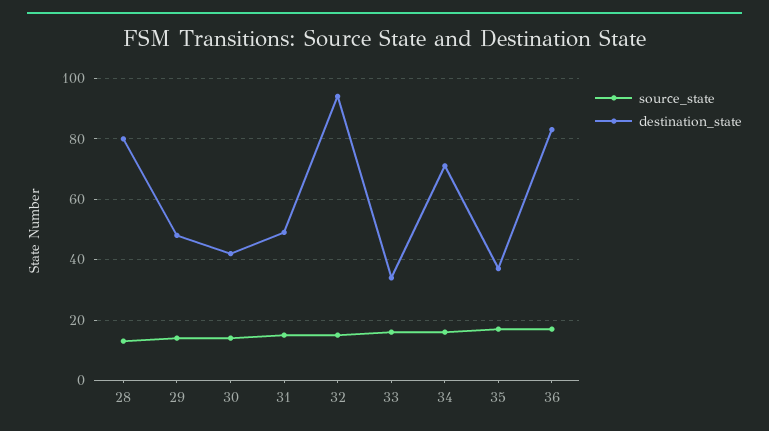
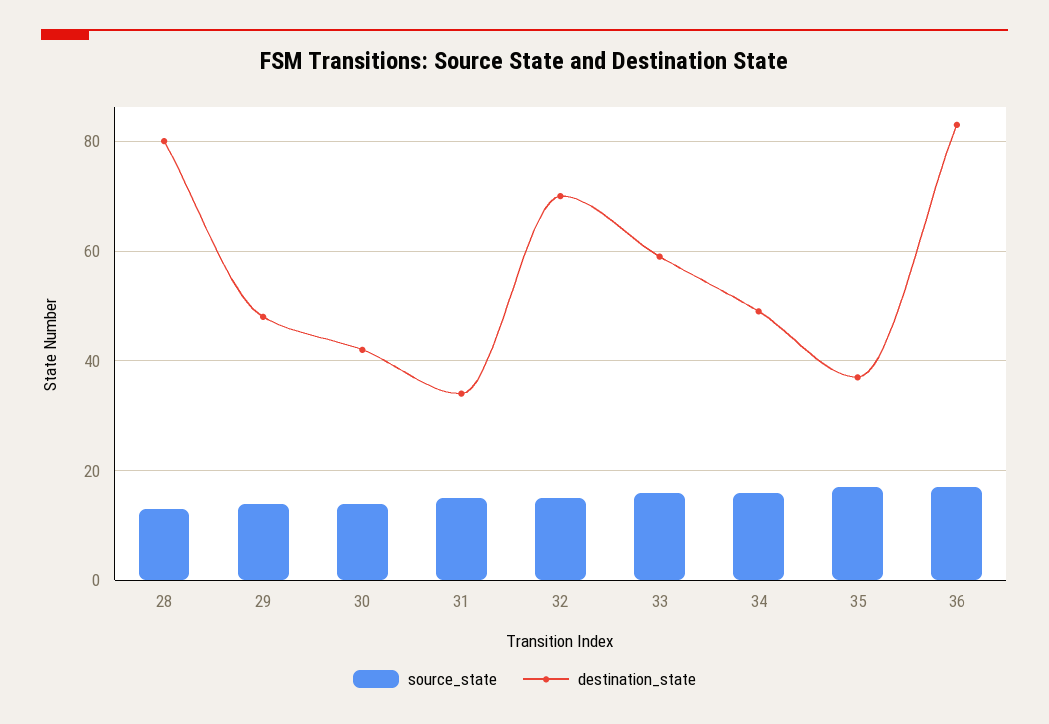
destination_state, 31: 50 -> 35
destination_state, 32: 95 -> 70
destination_state, 33: 35 -> 60
destination_state, 34: 70 -> 50

